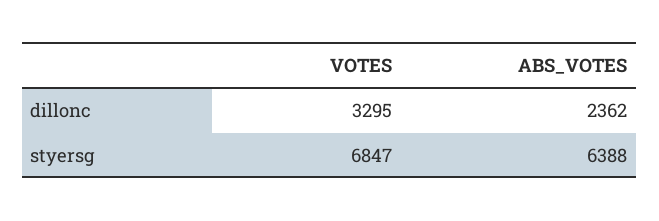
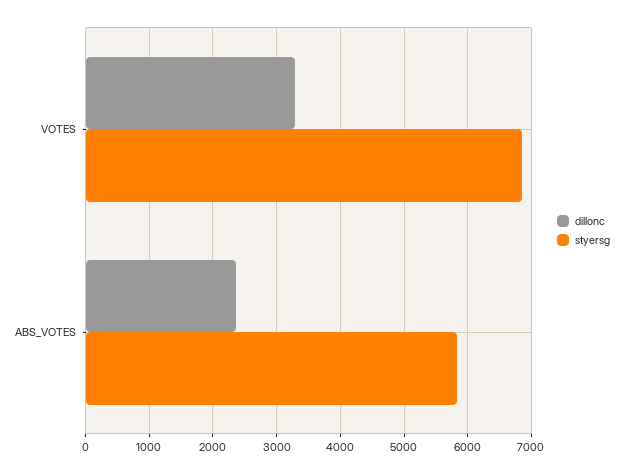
styersg, ABS_VOTES: 6388 -> 5800

